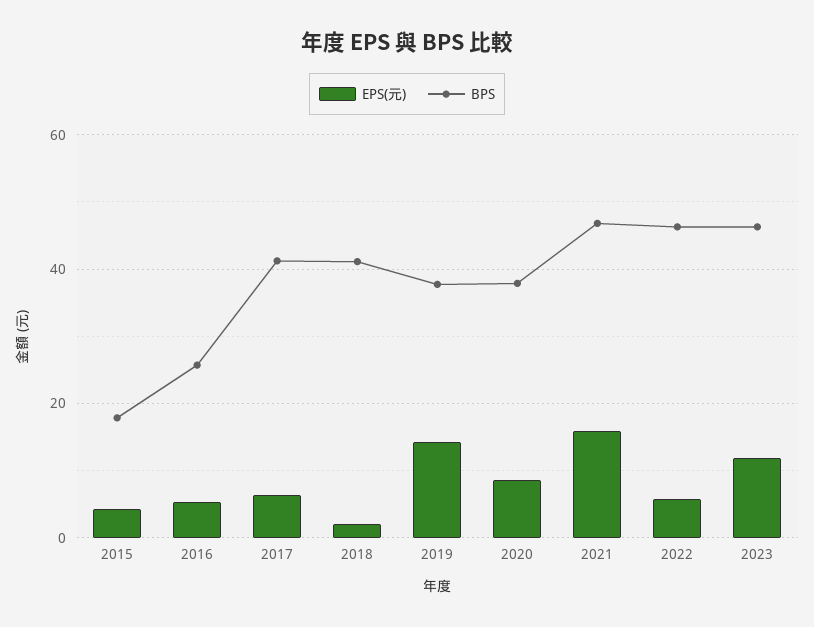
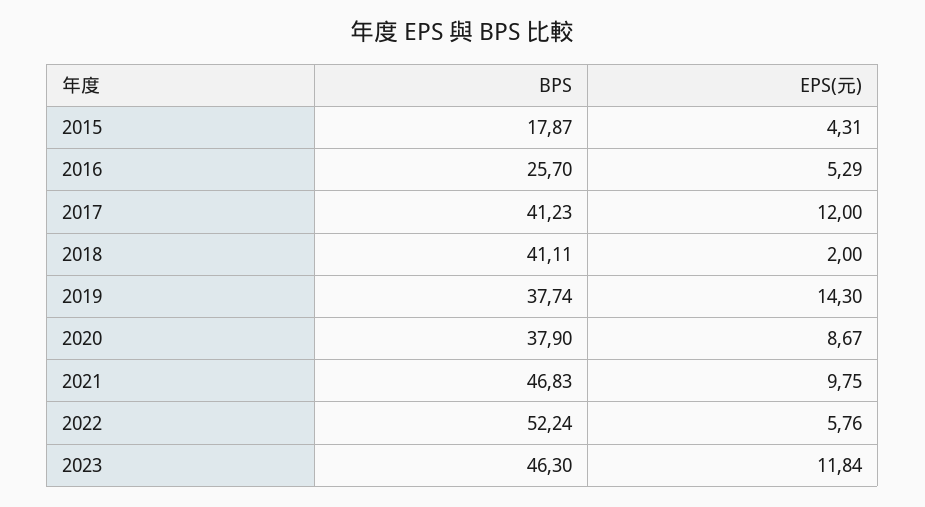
EPS(元), 2017: 6 -> 12
EPS(元), 2021: 16 -> 9.75
BPS, 2022: 46 -> 52.24

